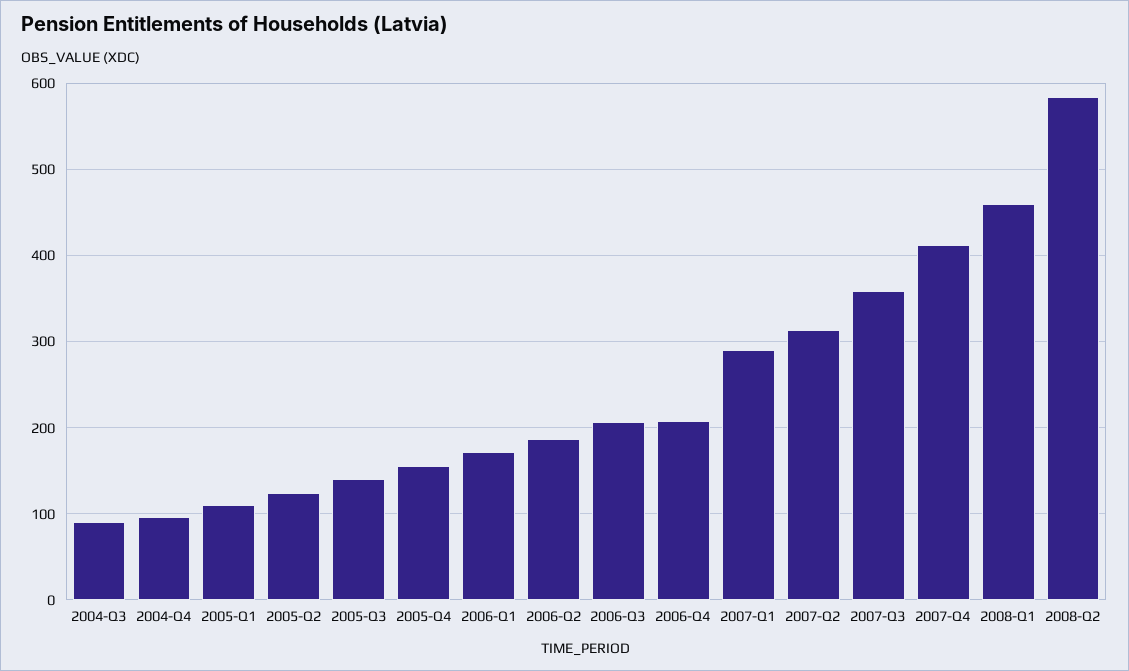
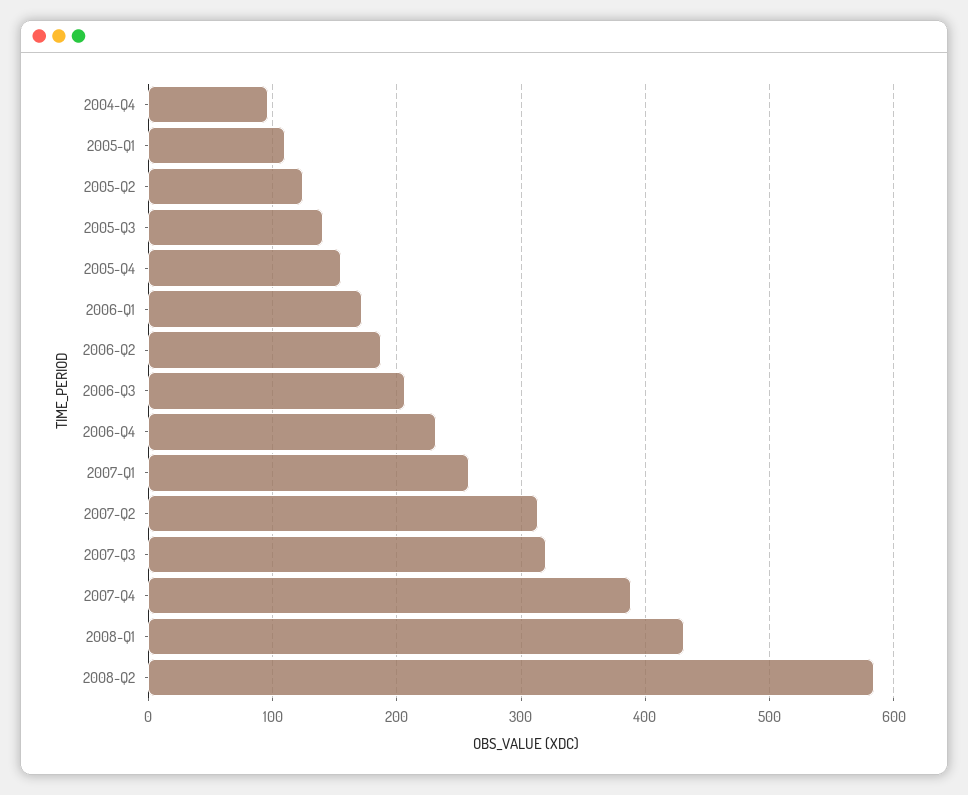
2004-Q3: 90 -> none
2006-Q4: 210 -> 230
2007-Q1: 290 -> 260
2007-Q3: 360 -> 320
2007-Q4: 410 -> 390
2008-Q1: 460 -> 430

